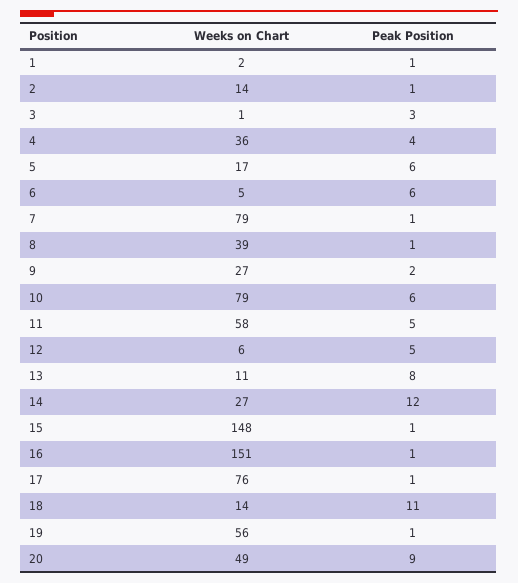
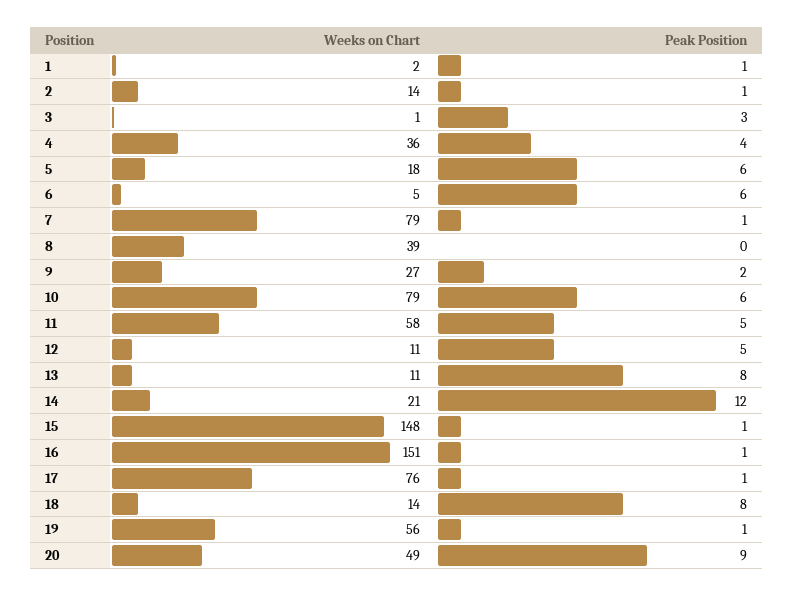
Weeks on Chart, 5: 17 -> 18
Peak Position, 8: 1 -> 0
Weeks on Chart, 12: 6 -> 11
Weeks on Chart, 14: 27 -> 21
Peak Position, 18: 11 -> 8

